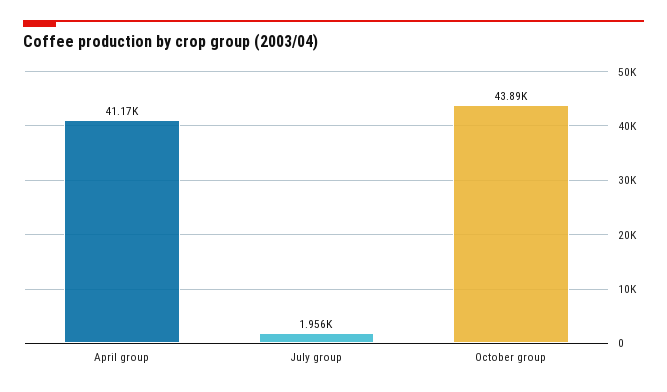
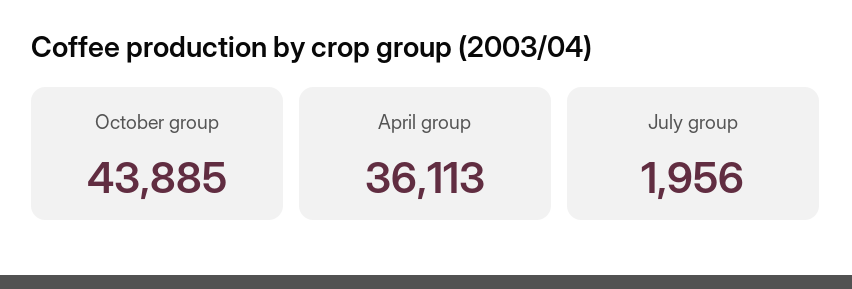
April group: 41170 -> 36113

